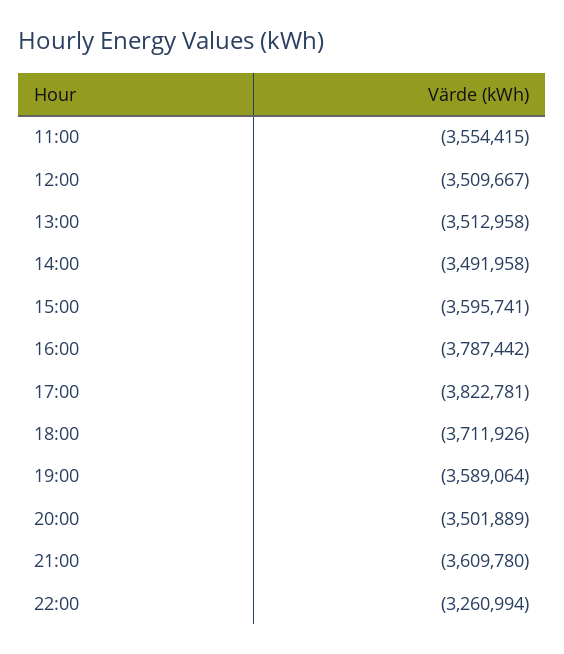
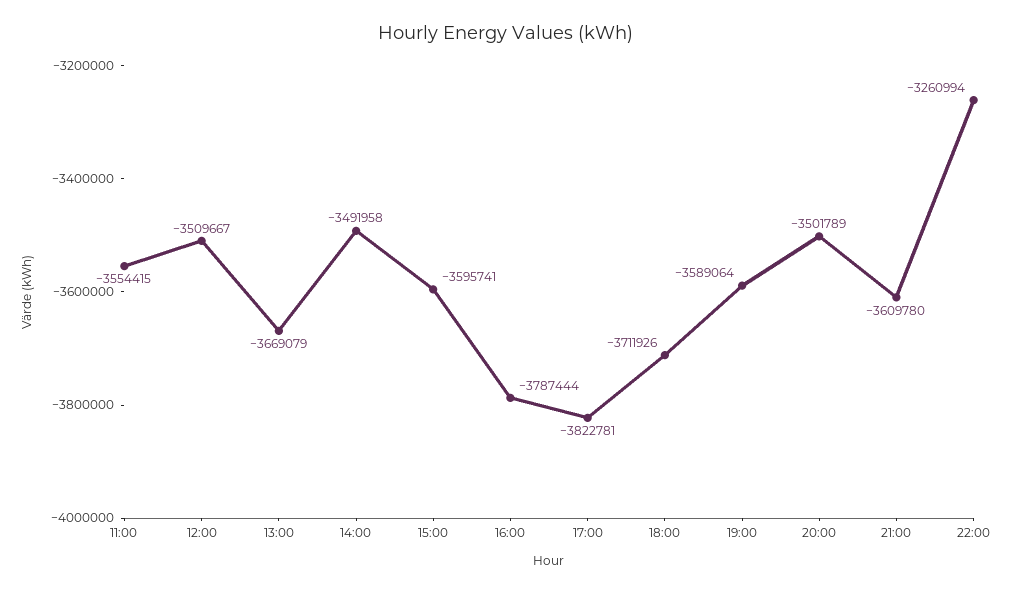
13:00: -3512958 -> -3669079
16:00: -3787442 -> -3787444
20:00: -3501889 -> -3501789

